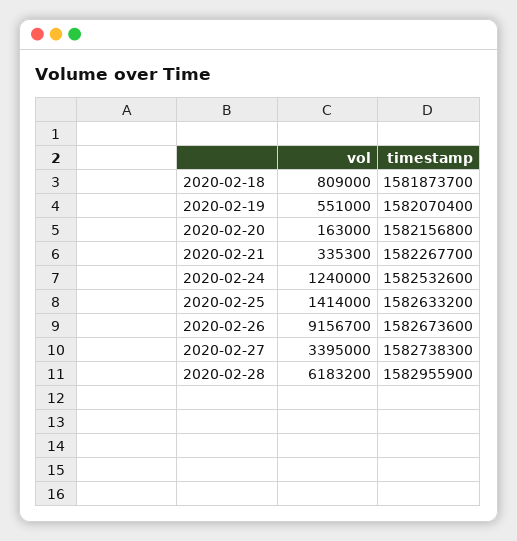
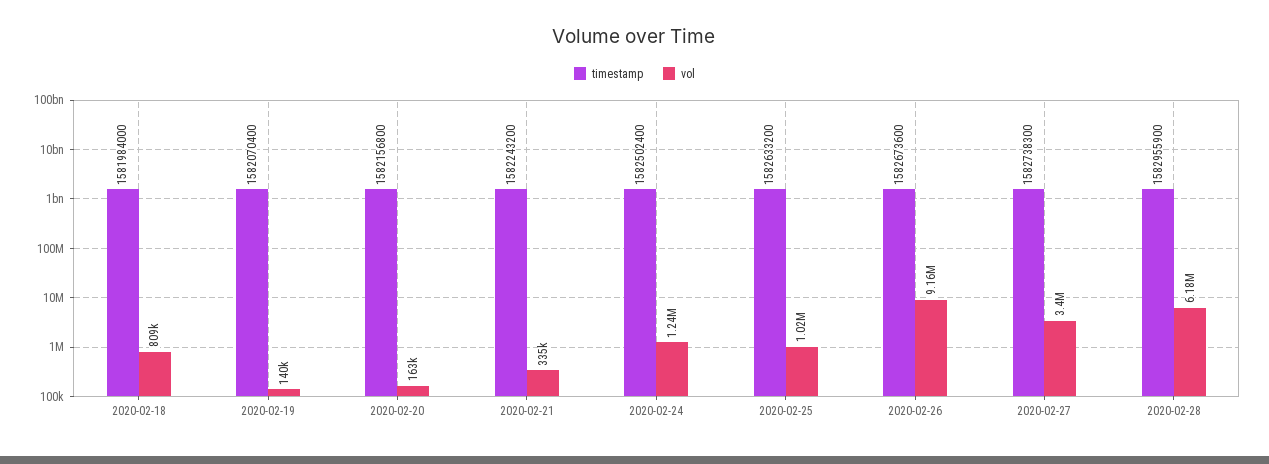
timestamp, 2020-02-18: 1581873700 -> 1581984000
vol, 2020-02-19: 551000 -> 140000
timestamp, 2020-02-21: 1582267700 -> 1582243200
timestamp, 2020-02-24: 1582532600 -> 1582502400
vol, 2020-02-25: 1414000 -> 1020000

